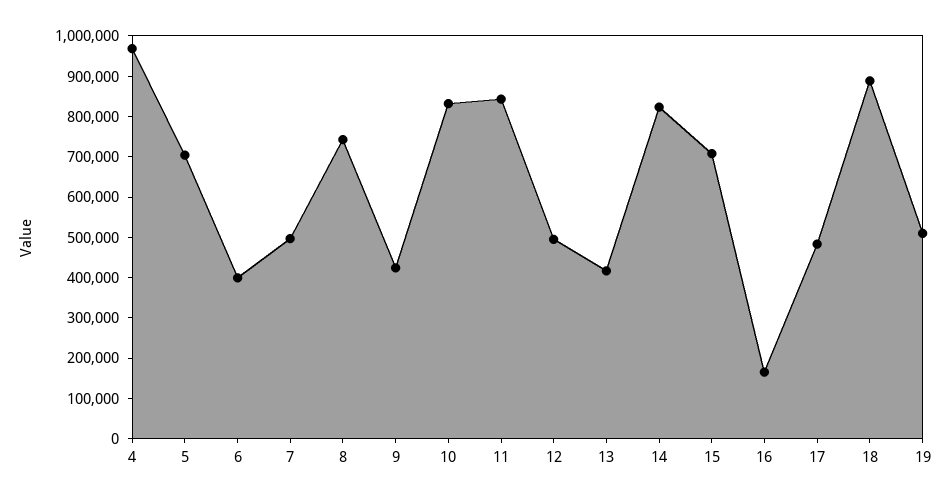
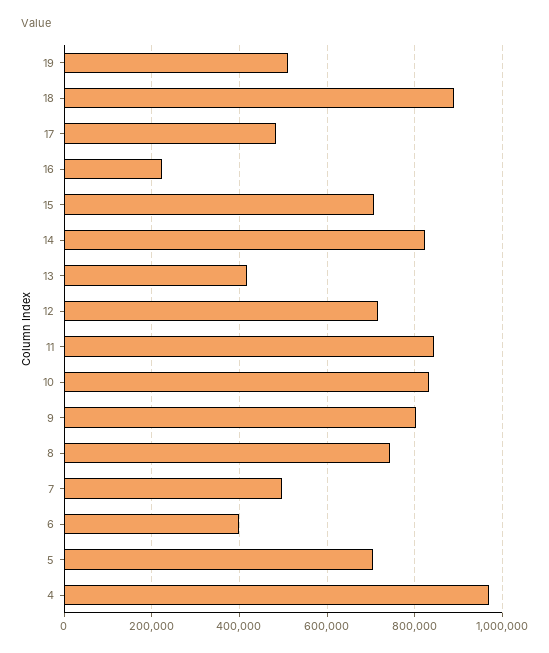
9: 420000 -> 800000
12: 500000 -> 720000
16: 160000 -> 220000

